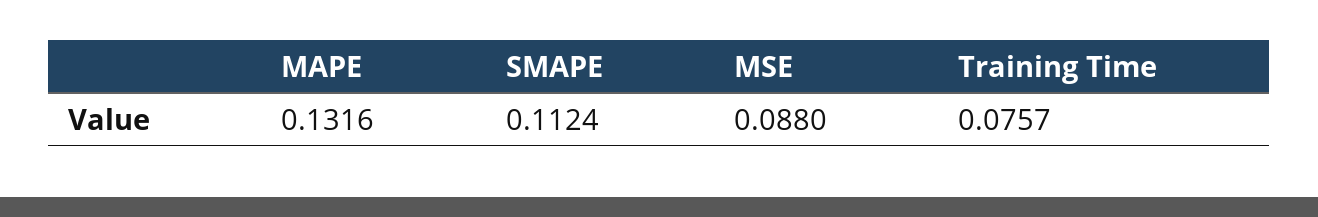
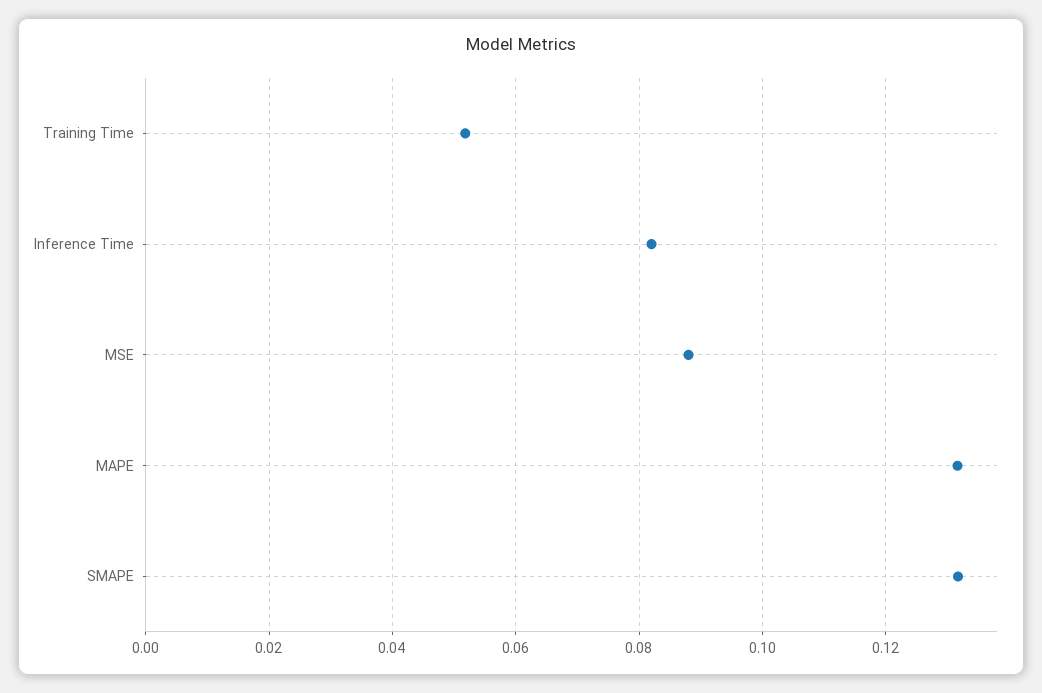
SMAPE: 0.1124 -> 0.132
Training Time: 0.0757 -> 0.052
Inference Time: none -> 0.082

